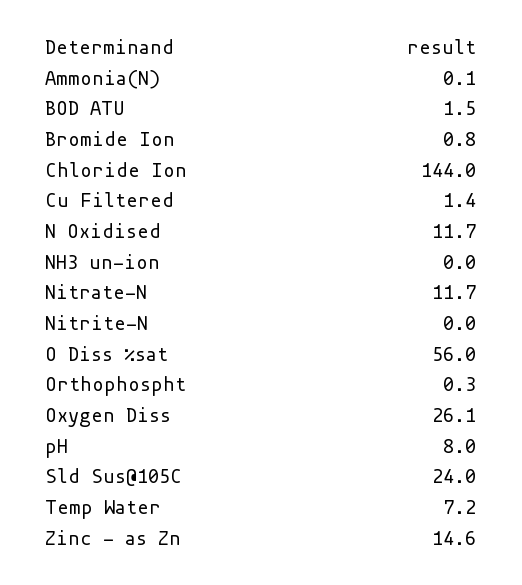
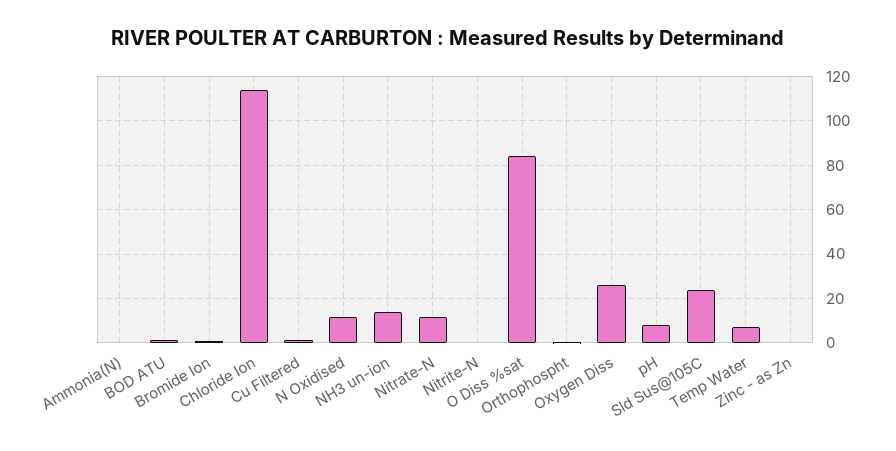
Chloride Ion: 144 -> 115
NH3 un-ion: 0 -> 15
O Diss %sat: 56 -> 85
Zinc - as Zn: 14.6 -> 0

